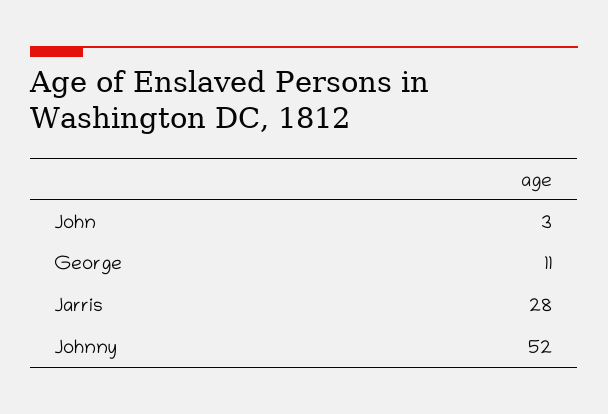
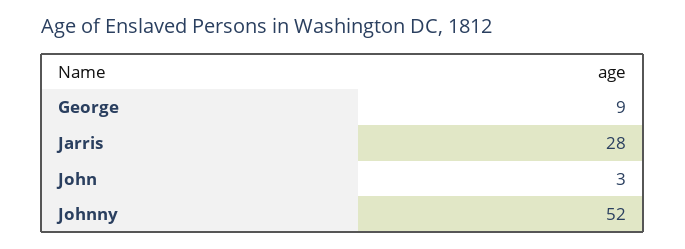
George: 11 -> 9

